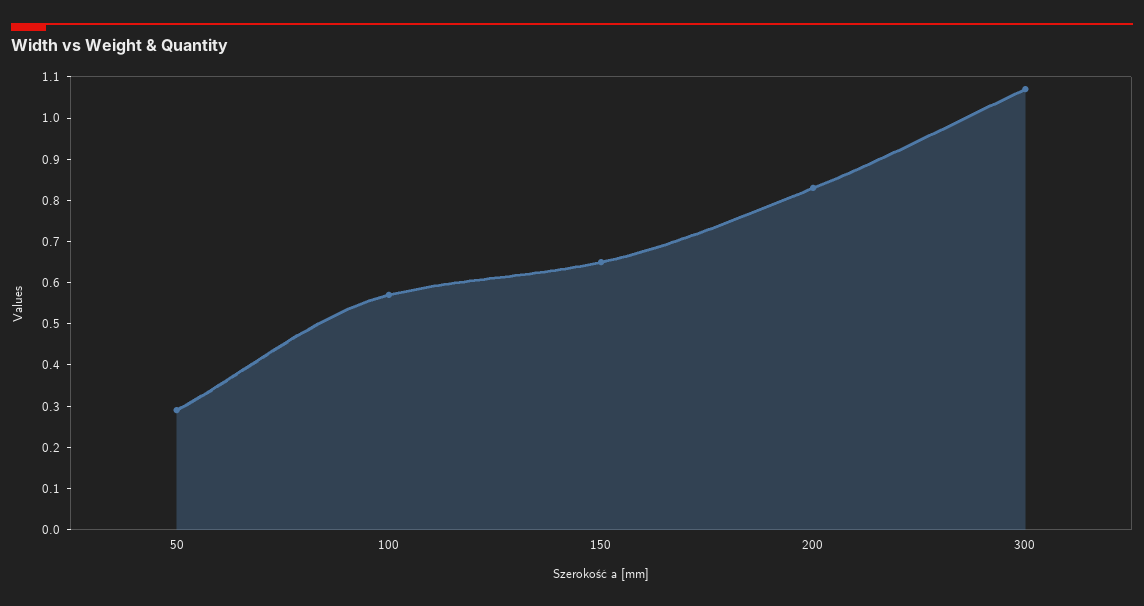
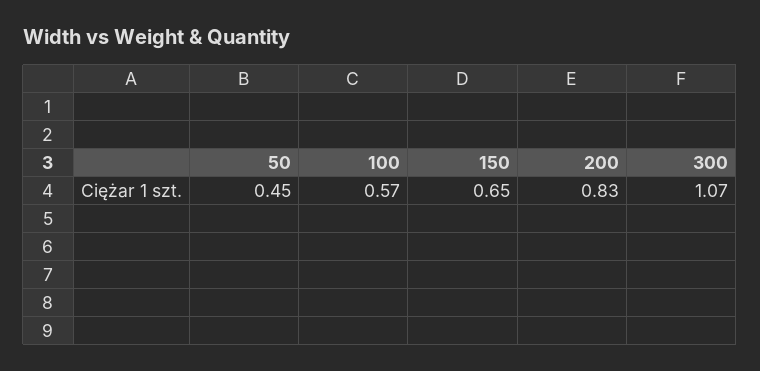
50: 0.3 -> 0.45

